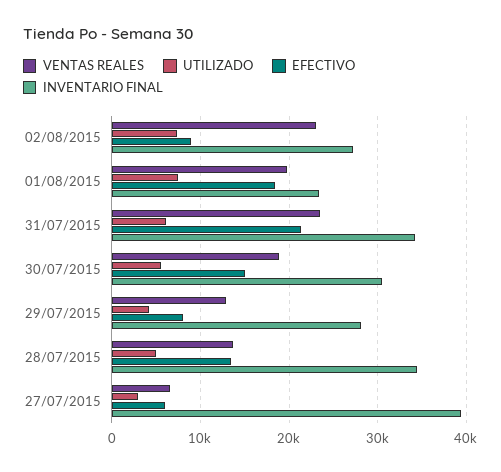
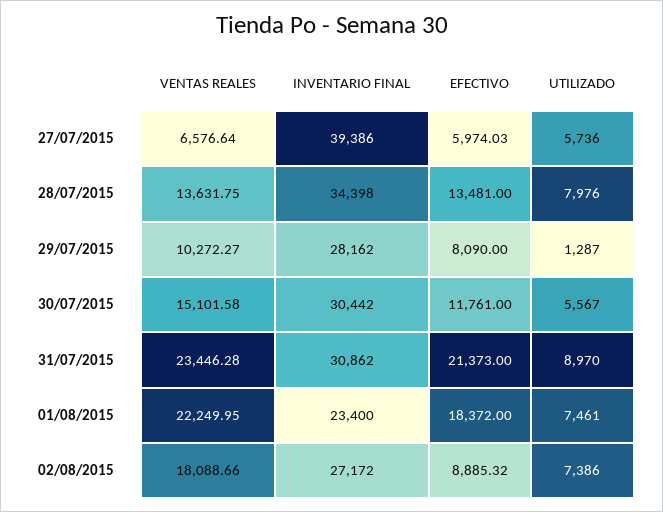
VENTAS REALES, 02/08/2015: 23000 -> 18088.66
VENTAS REALES, 01/08/2015: 20000 -> 22249.95
UTILIZADO, 31/07/2015: 6000 -> 8970
INVENTARIO FINAL, 31/07/2015: 34000 -> 30862
VENTAS REALES, 30/07/2015: 19000 -> 15101.58
EFECTIVO, 30/07/2015: 15000 -> 11761
VENTAS REALES, 29/07/2015: 13000 -> 10272.27
UTILIZADO, 29/07/2015: 4000 -> 1287
UTILIZADO, 28/07/2015: 5000 -> 7976
UTILIZADO, 27/07/2015: 3000 -> 5736

